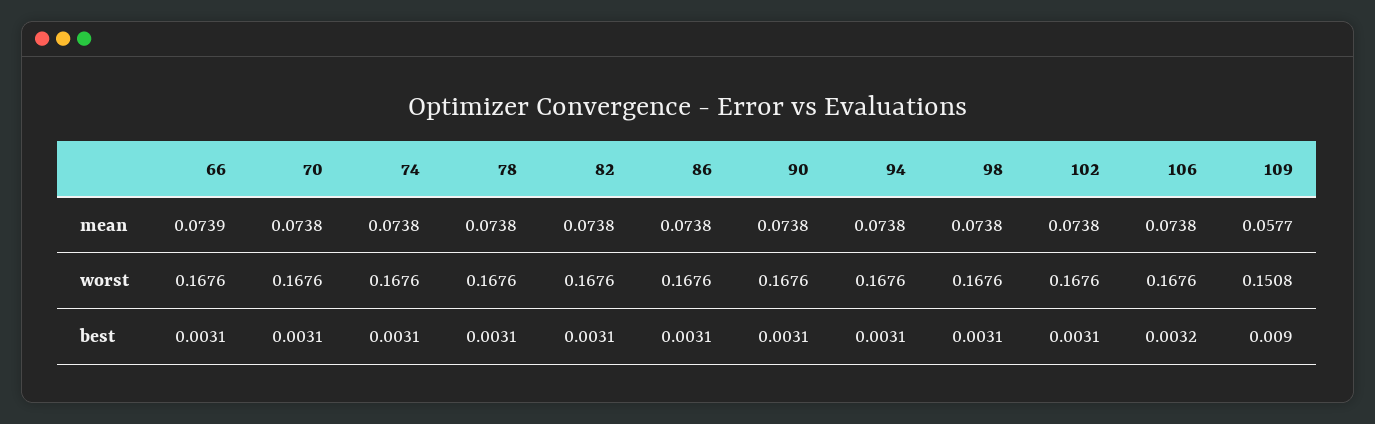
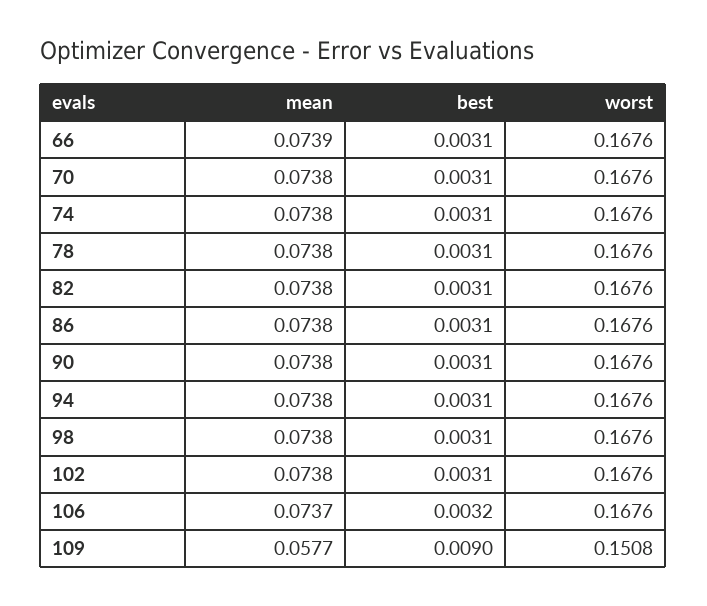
106, mean: 0.0738 -> 0.0737

